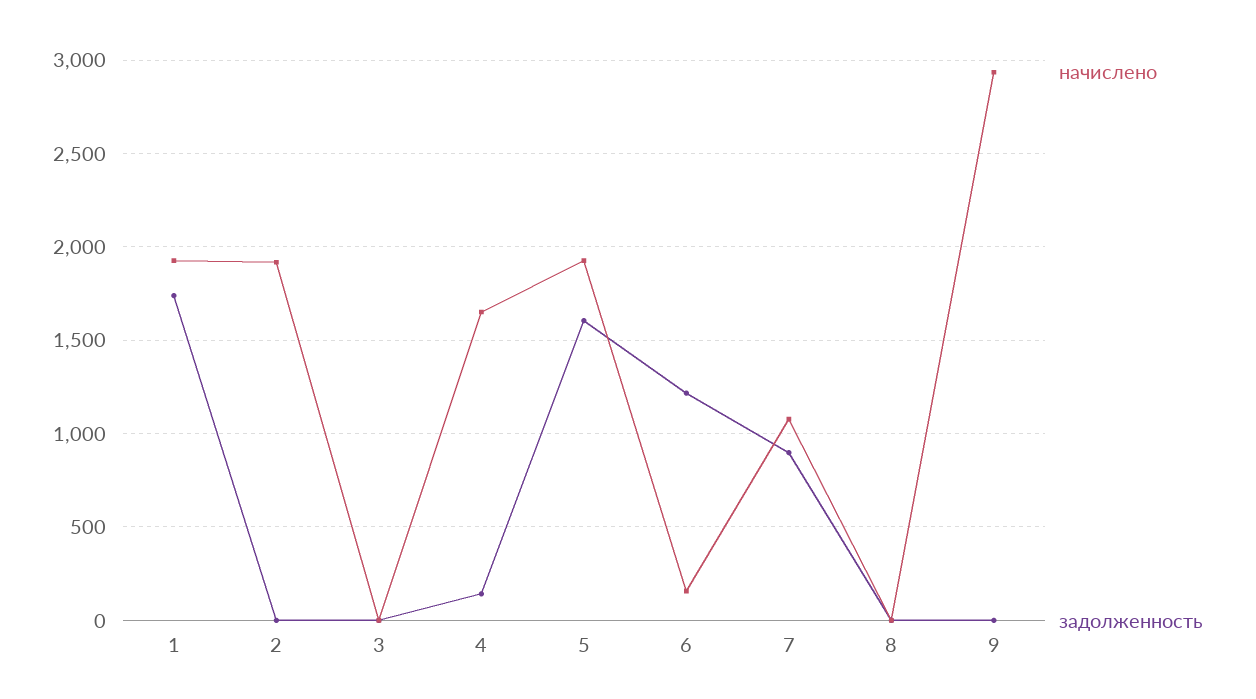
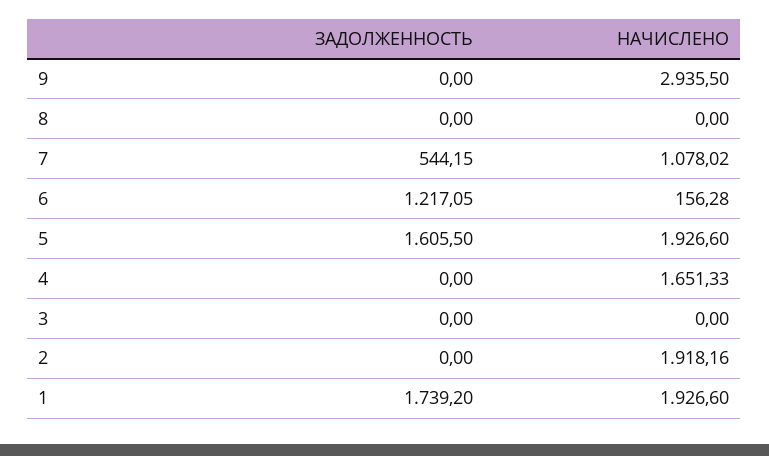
задолженность, 4: 150 -> 0
задолженность, 7: 900 -> 544.15

